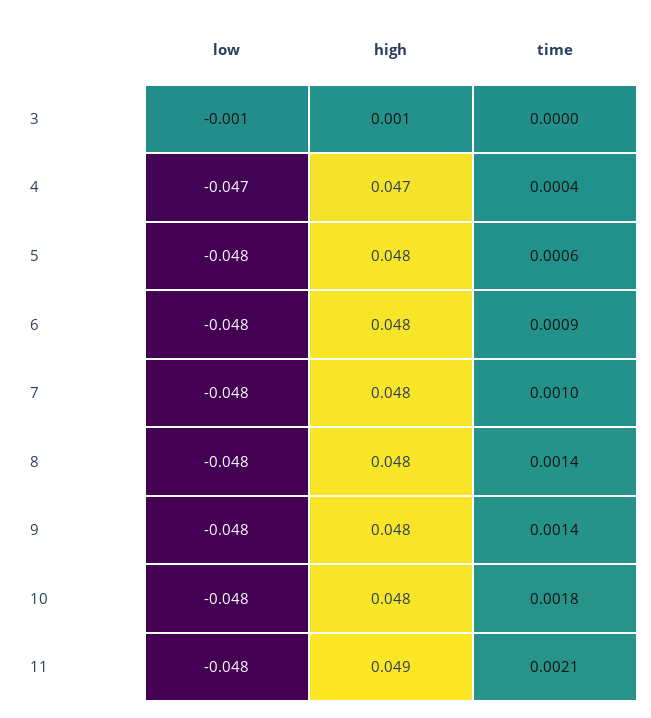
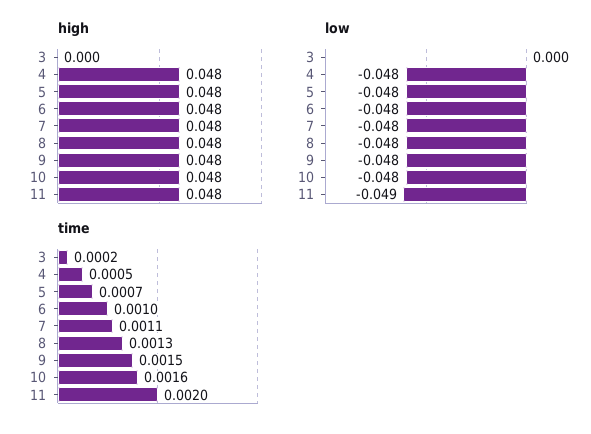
low, 3: -0.001 -> 0
high, 3: 0.001 -> 0
time, 3: 0 -> 0.0002
low, 4: -0.047 -> -0.048
high, 4: 0.047 -> 0.048
time, 4: 0.0004 -> 0.0005
time, 5: 0.0006 -> 0.0007
time, 6: 0.0009 -> 0.001
time, 7: 0.001 -> 0.0011
time, 8: 0.0014 -> 0.0013
time, 9: 0.0014 -> 0.0015
time, 10: 0.0018 -> 0.0016
low, 11: -0.048 -> -0.049
high, 11: 0.049 -> 0.048
time, 11: 0.0021 -> 0.002

